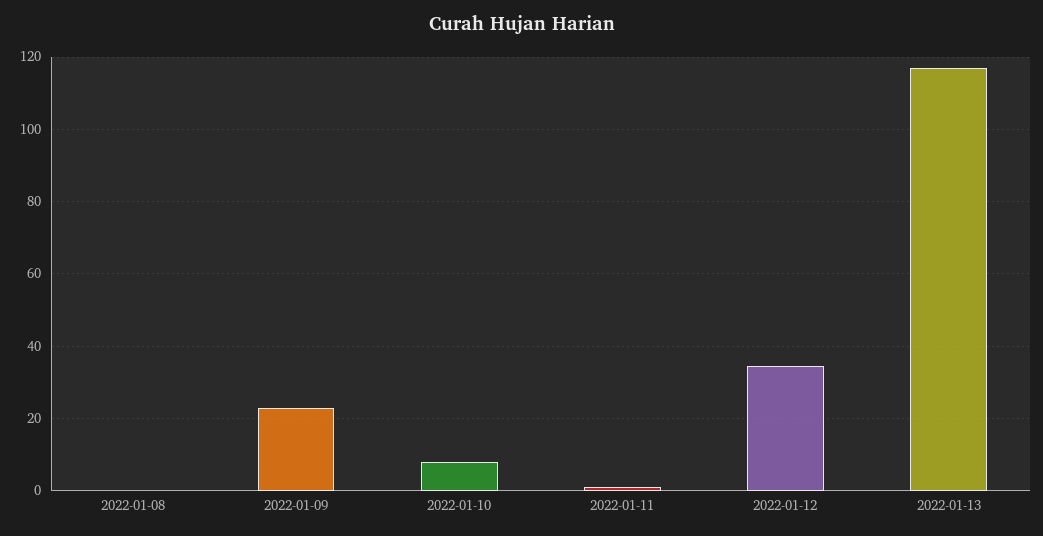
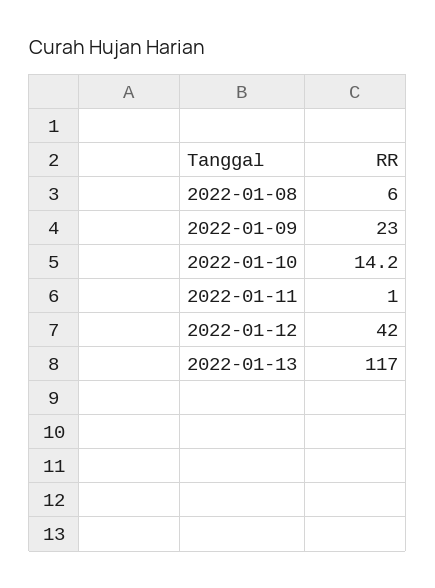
2022-01-08: 0 -> 6
2022-01-10: 8 -> 14.2
2022-01-12: 34 -> 42

